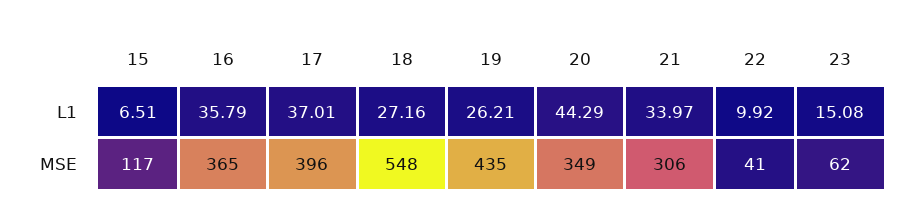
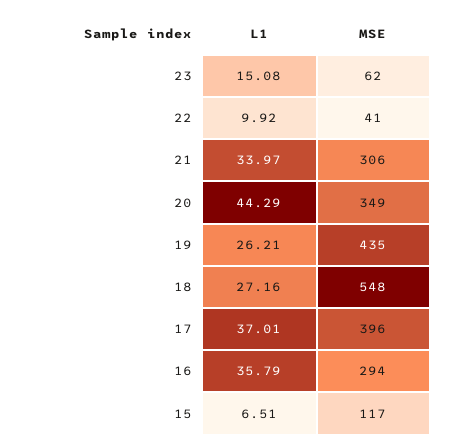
16, MSE: 365 -> 294

